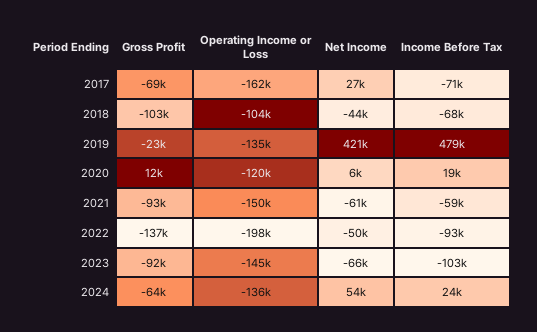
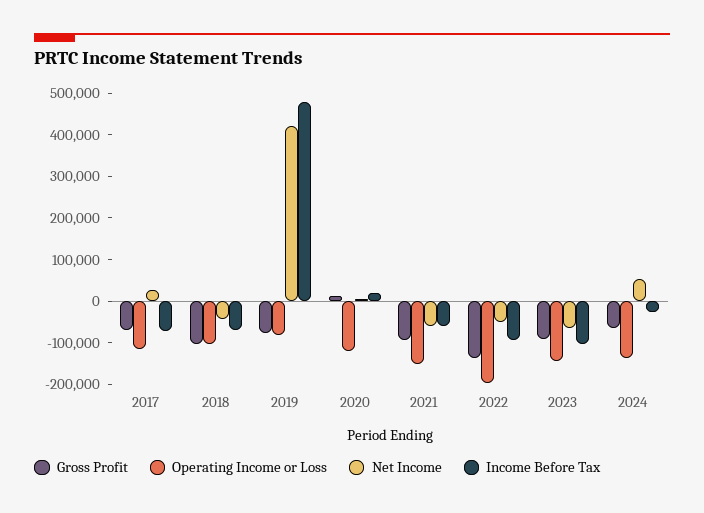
Operating Income or Loss, 2017: -162000 -> -120000
Gross Profit, 2019: -23000 -> -80000
Operating Income or Loss, 2019: -135000 -> -80000
Income Before Tax, 2024: 24000 -> -20000

